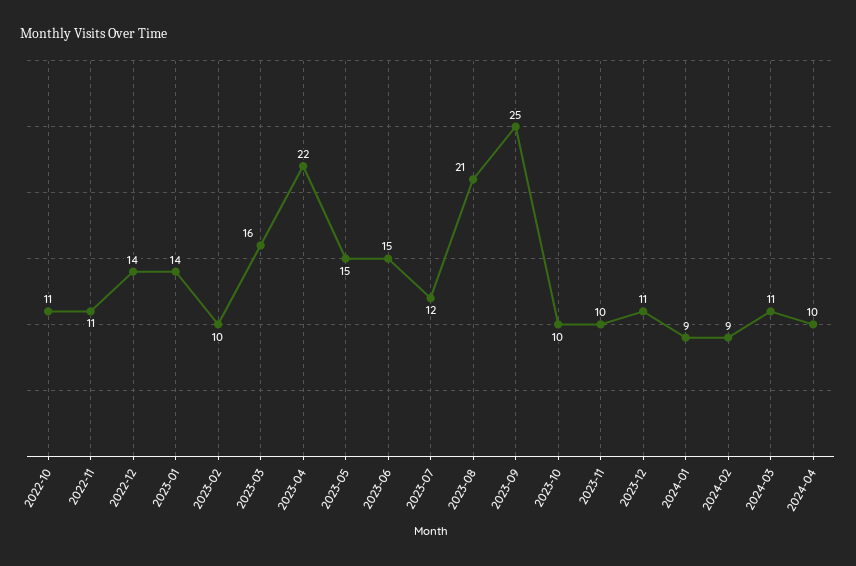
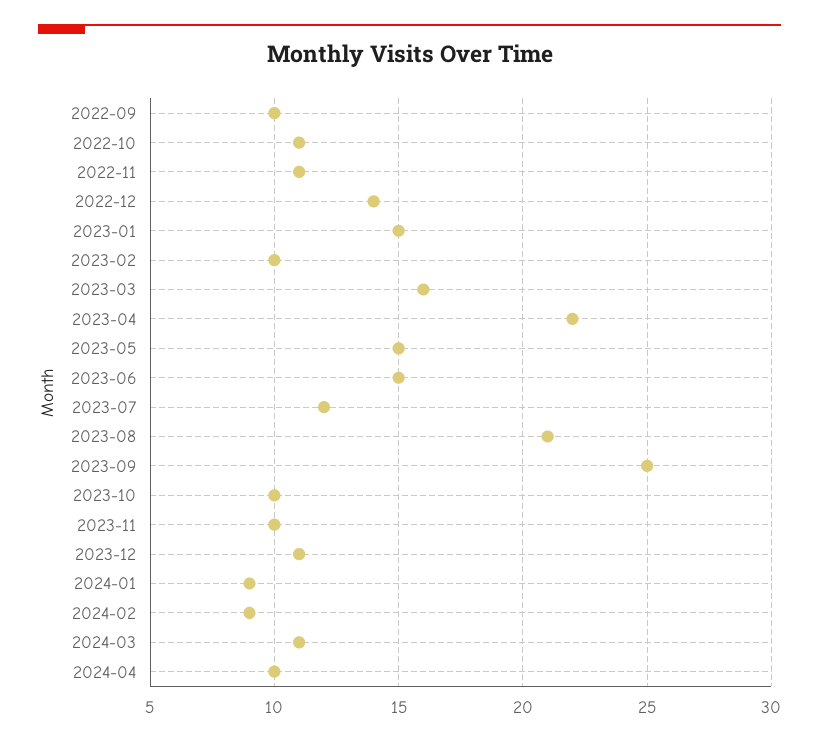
2023-01: 14 -> 15
2022-09: none -> 10

